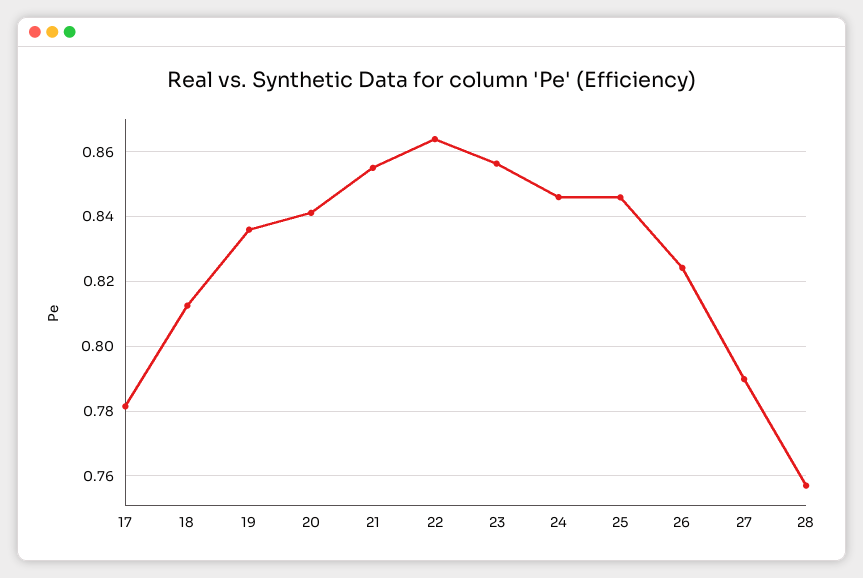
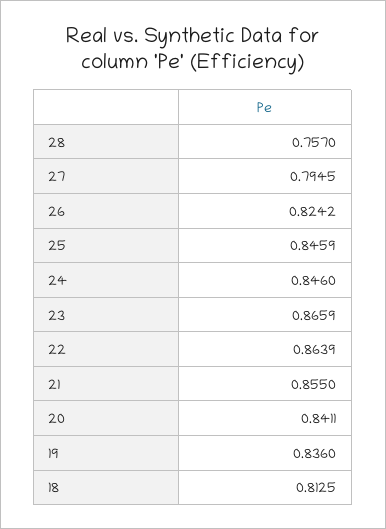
17: 0.782 -> none
23: 0.856 -> 0.8659
27: 0.79 -> 0.7945

